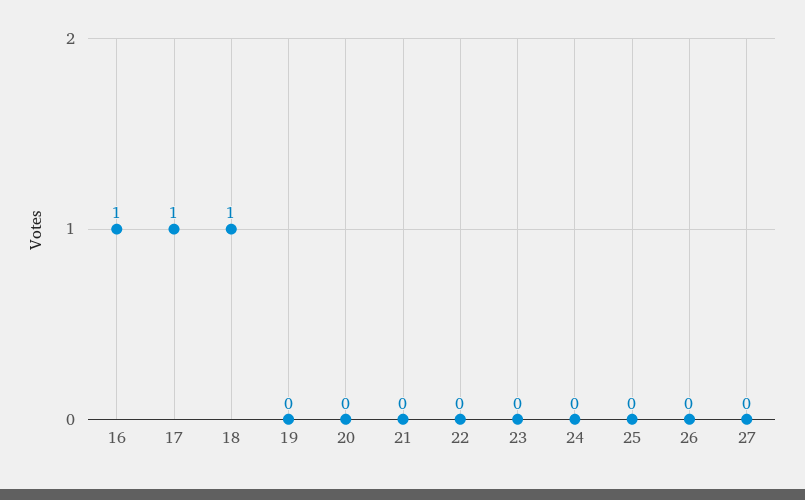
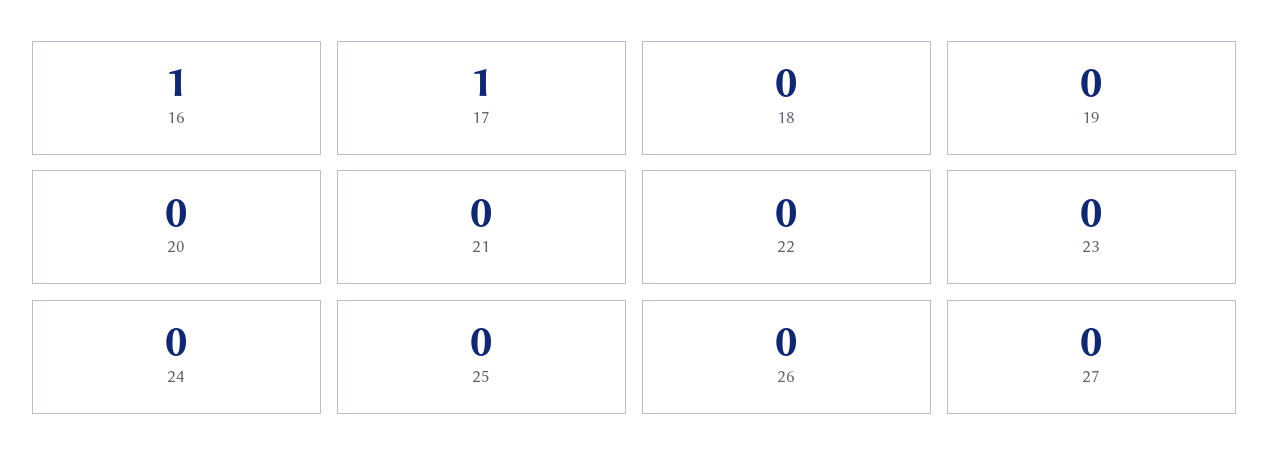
18: 1 -> 0

